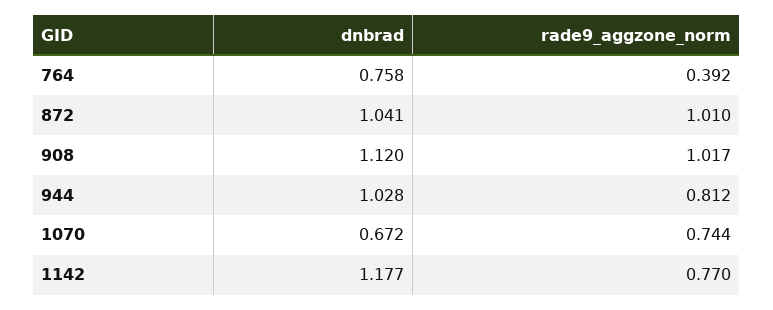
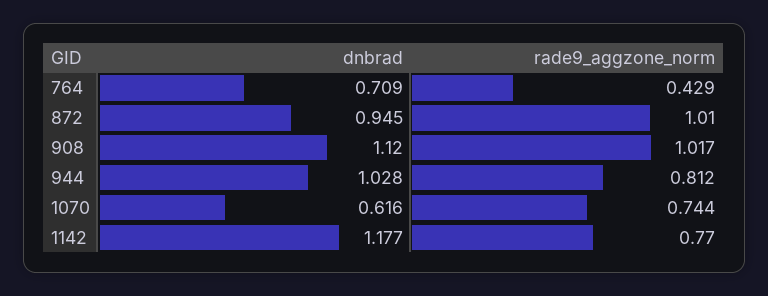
dnbrad, 764: 0.758 -> 0.709
rade9_aggzone_norm, 764: 0.392 -> 0.429
dnbrad, 872: 1.041 -> 0.945
dnbrad, 1070: 0.672 -> 0.616

